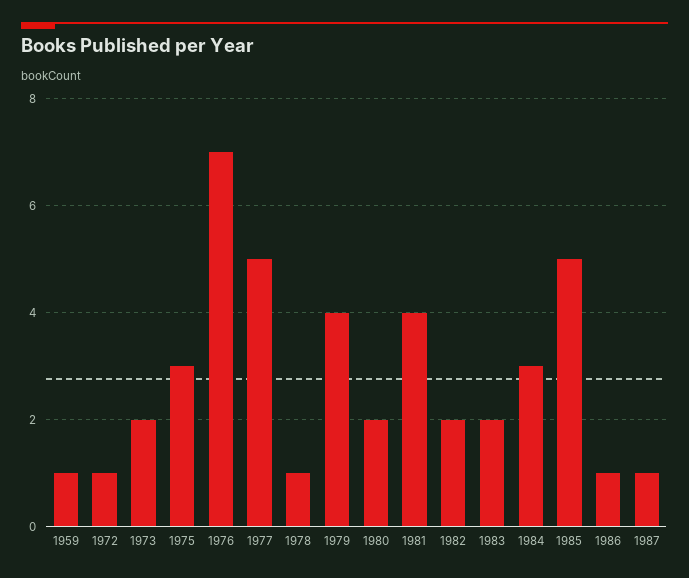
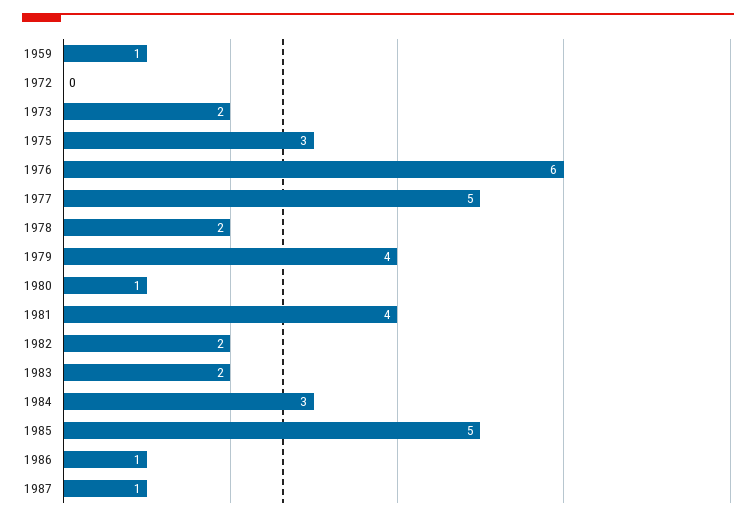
1972: 1 -> 0
1976: 7 -> 6
1978: 1 -> 2
1980: 2 -> 1

